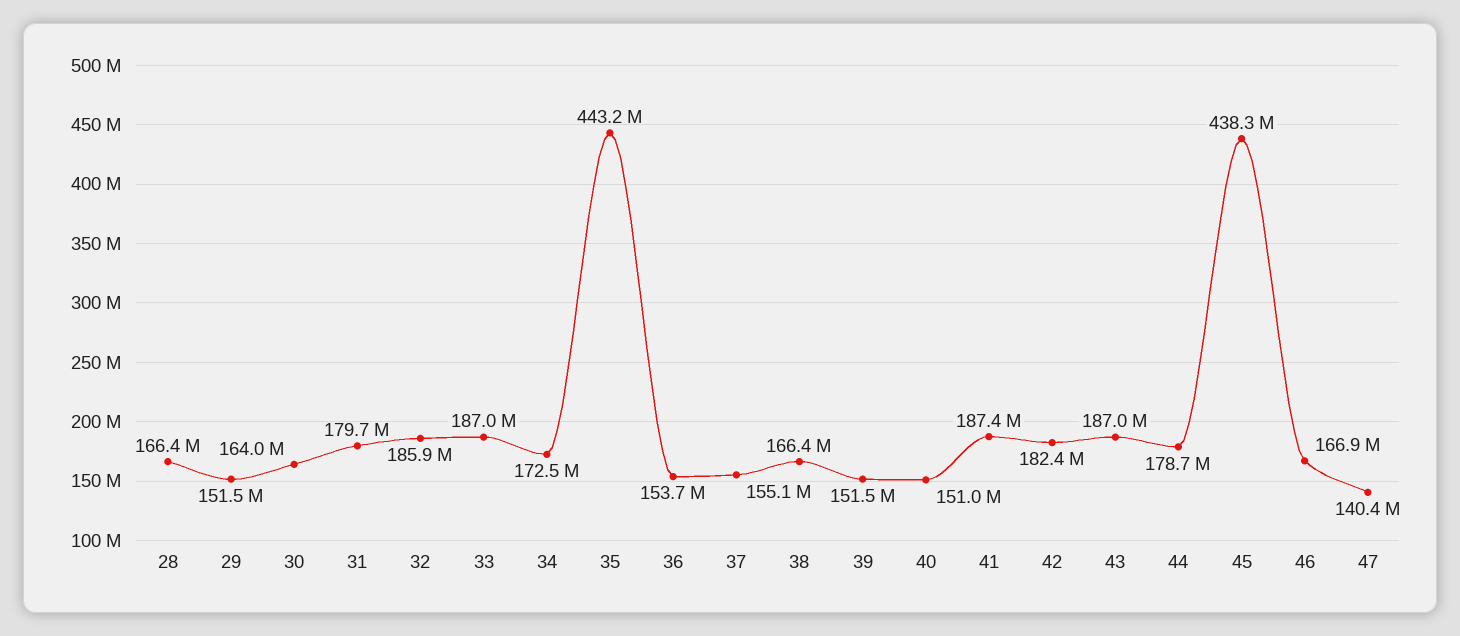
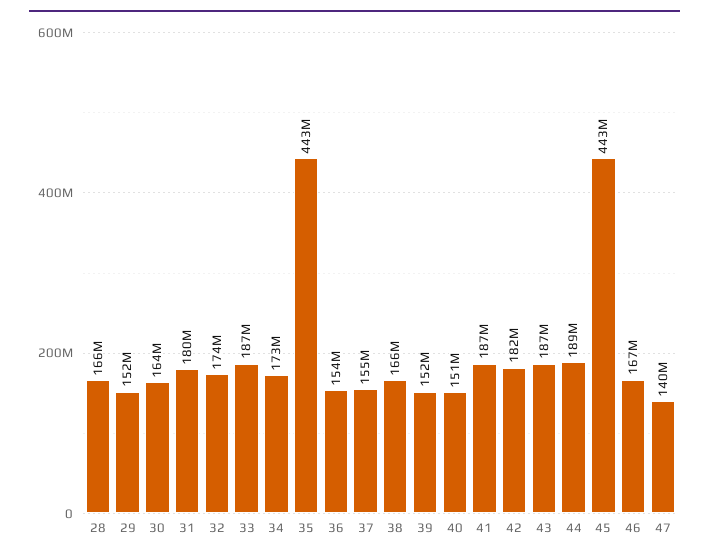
32: 185900000 -> 174000000
44: 178700000 -> 189000000
45: 438300000 -> 443000000

